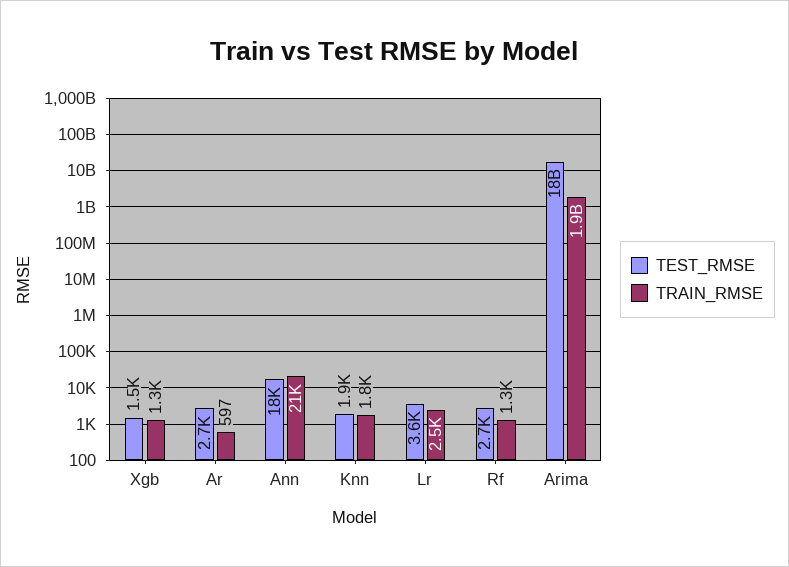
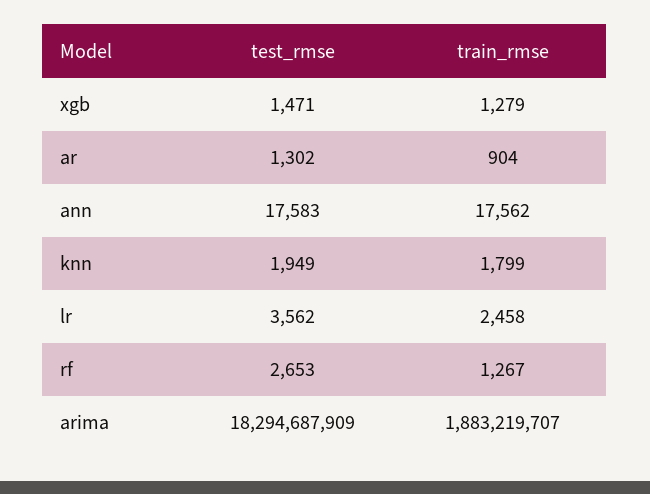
TEST_RMSE, Ar: 2700 -> 1302
TRAIN_RMSE, Ar: 597 -> 904
TRAIN_RMSE, Ann: 21000 -> 17562

